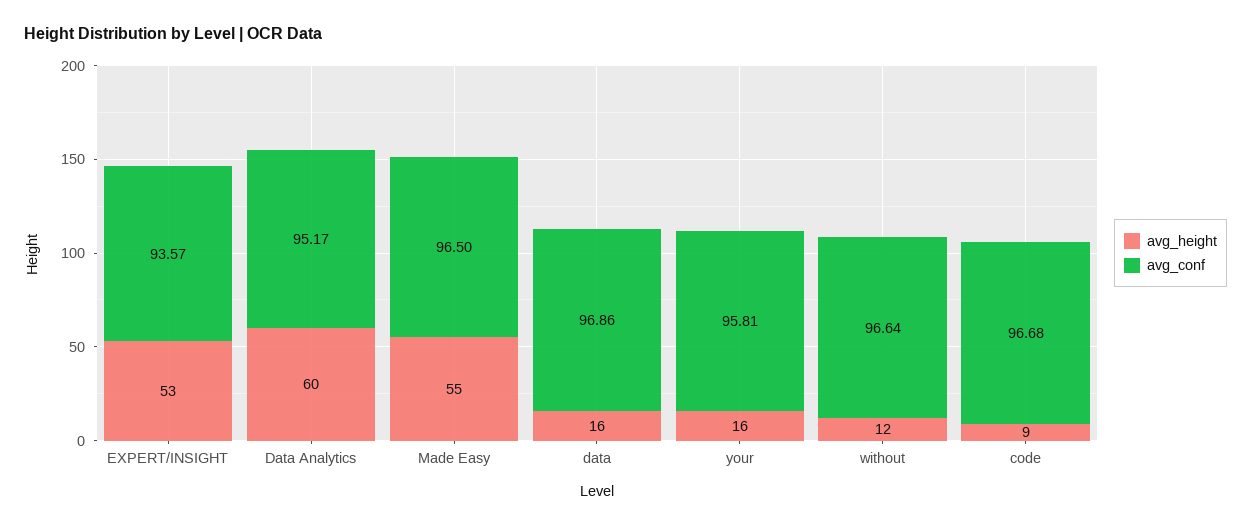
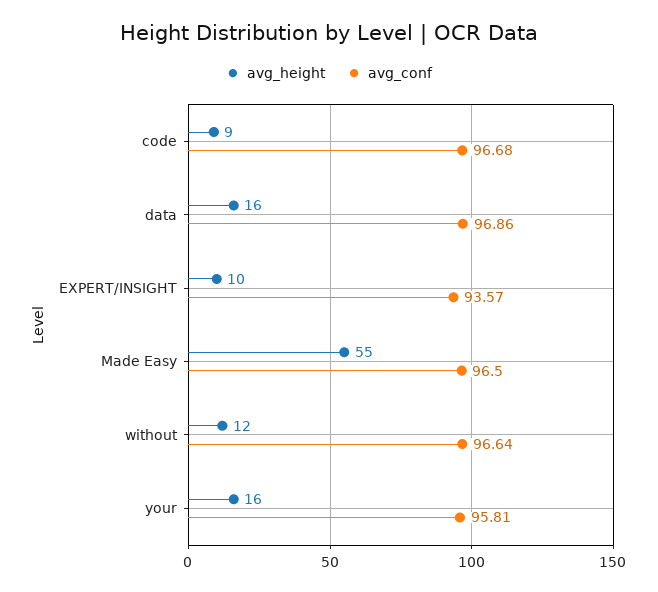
avg_height, EXPERT/INSIGHT: 53 -> 10
avg_height, Data Analytics: 60 -> none
avg_conf, Data Analytics: 95.17 -> none

